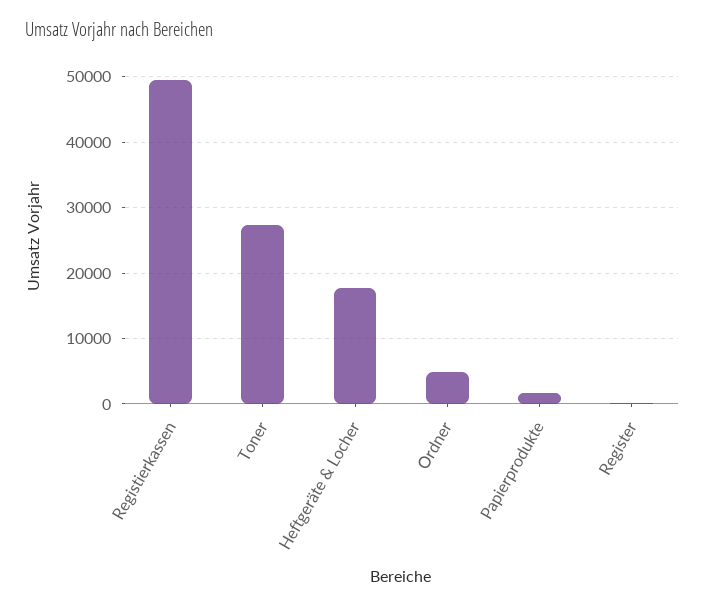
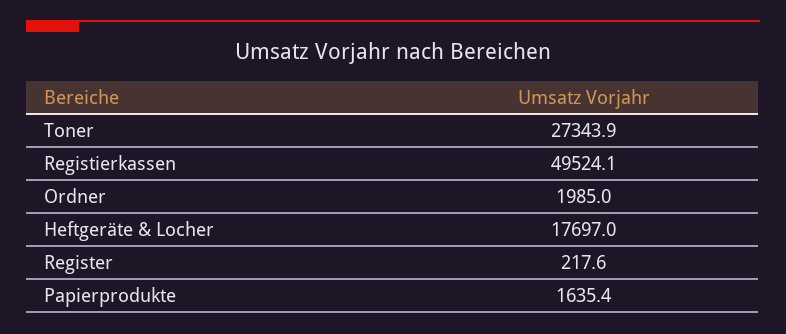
Ordner: 5000 -> 1985

